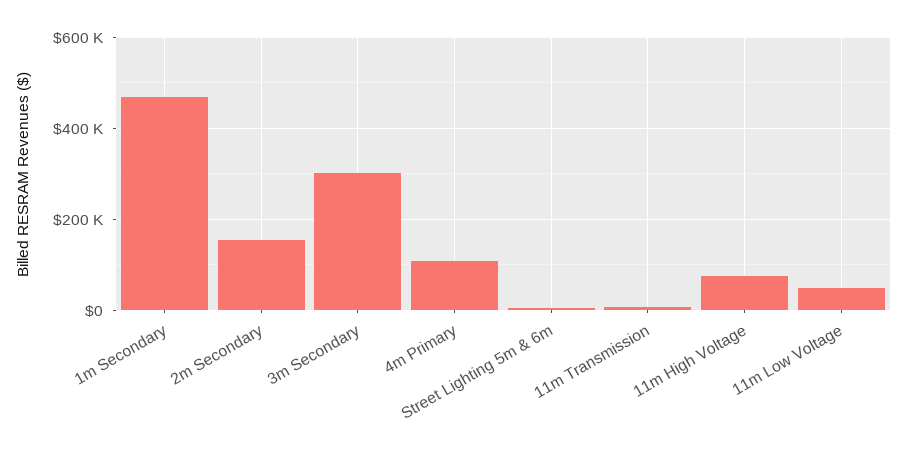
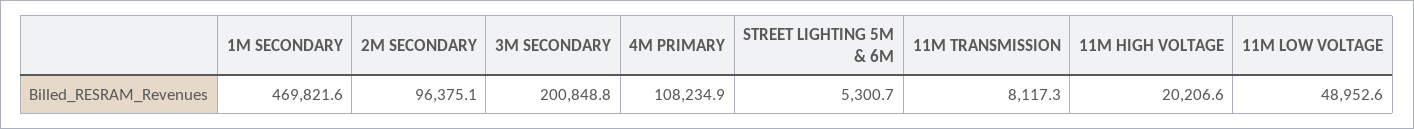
2m Secondary: 160000 -> 96375.1
3m Secondary: 300000 -> 200848.8
11m High Voltage: 80000 -> 20206.6

